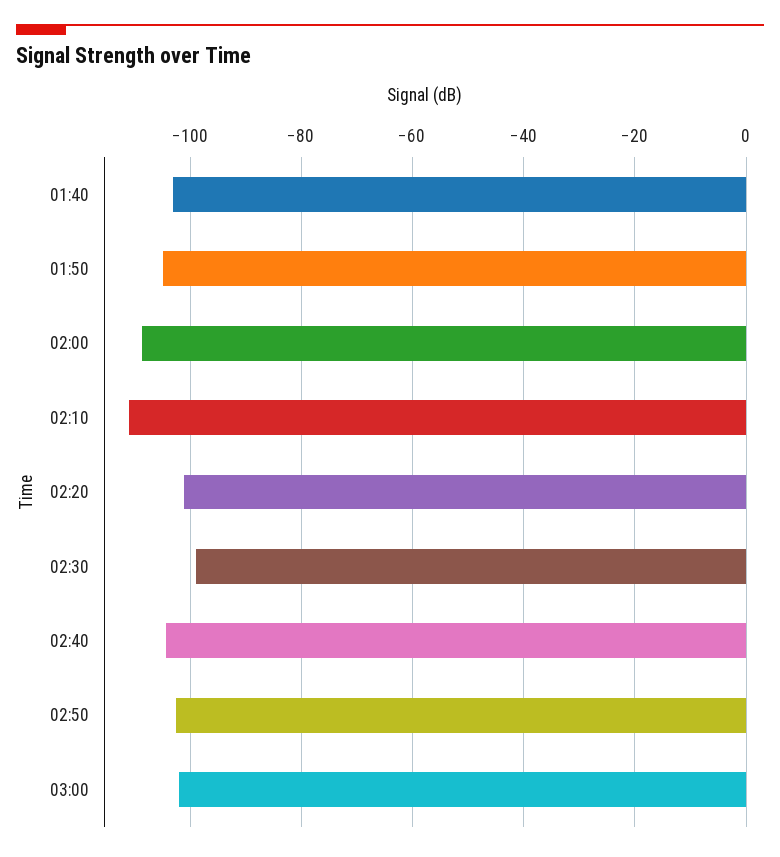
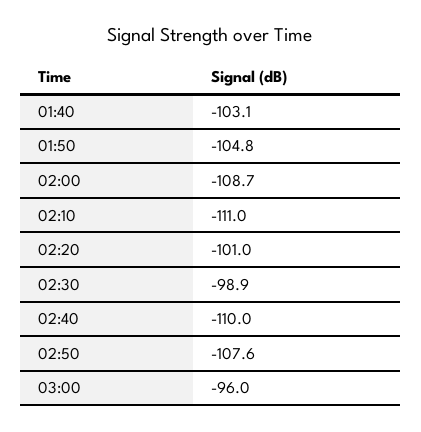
02:40: -104 -> -110
02:50: -102 -> -107.6
03:00: -102 -> -96

